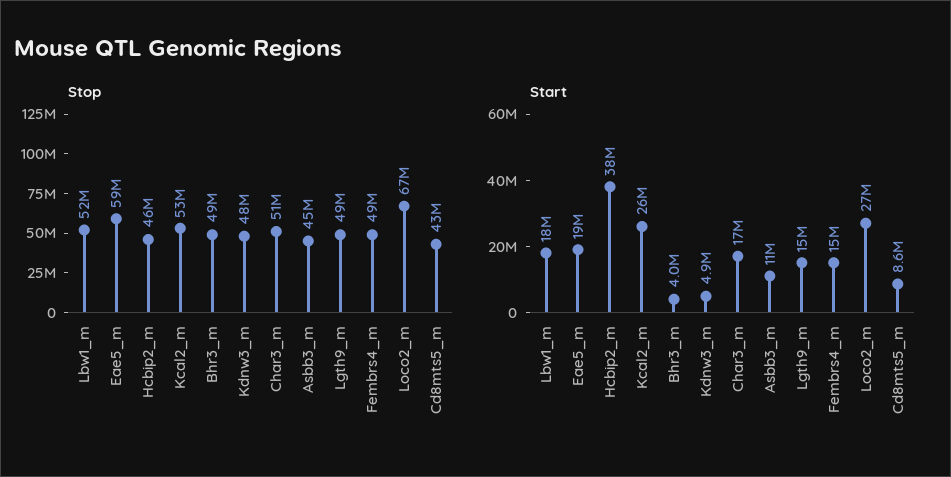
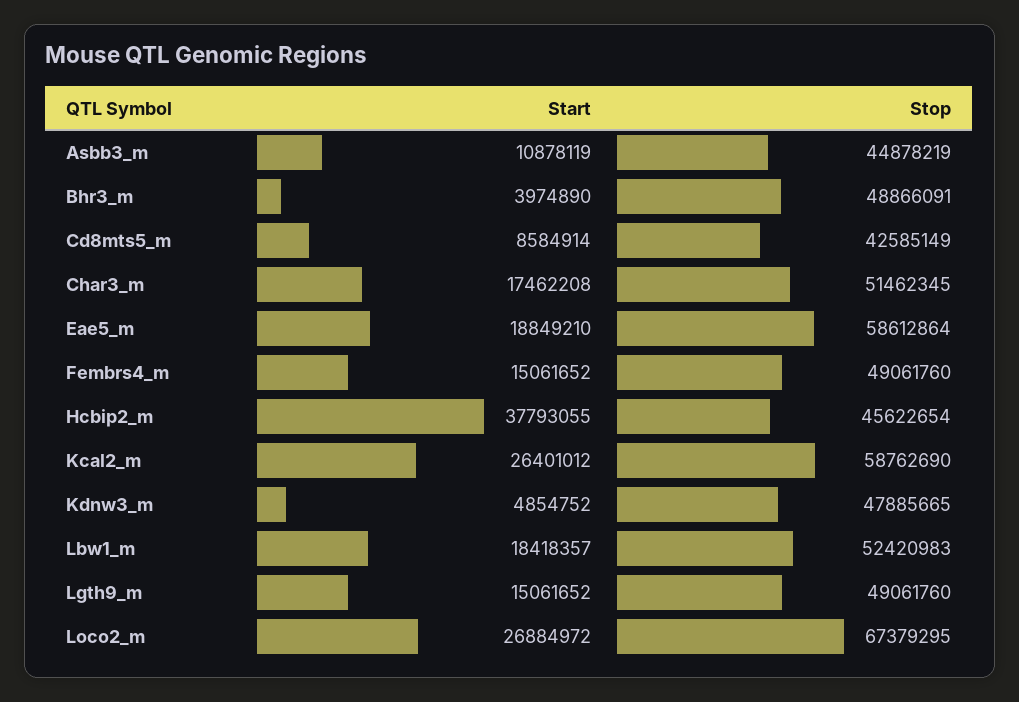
Stop, Kcal2_m: 53000000 -> 58762690

